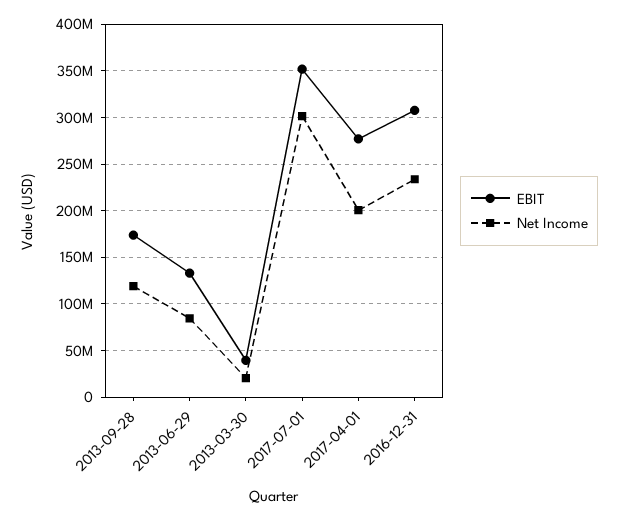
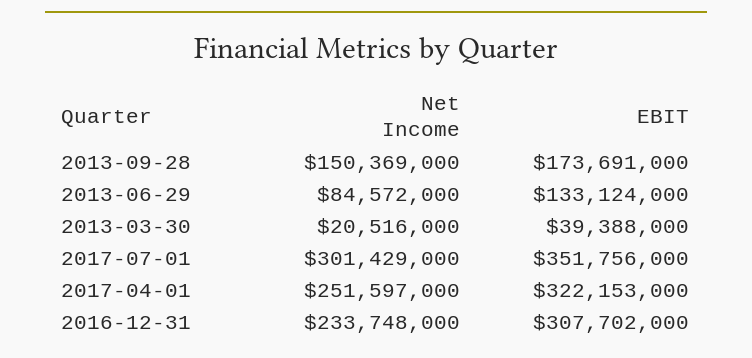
Net Income, 2013-09-28: 120000000 -> 150369000
EBIT, 2017-04-01: 280000000 -> 322153000
Net Income, 2017-04-01: 200000000 -> 251597000

